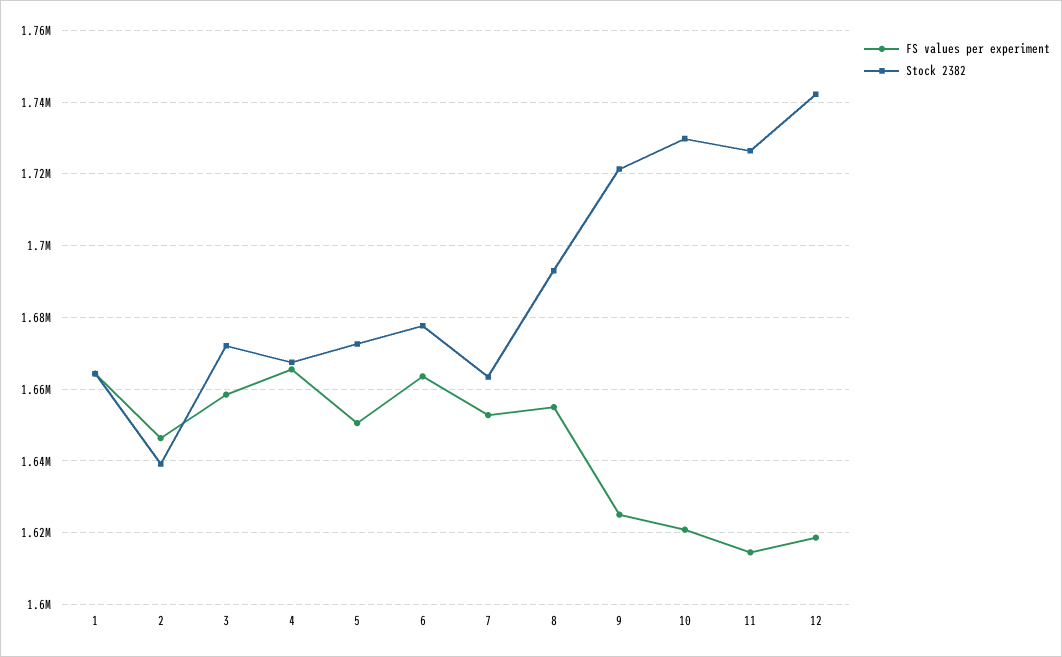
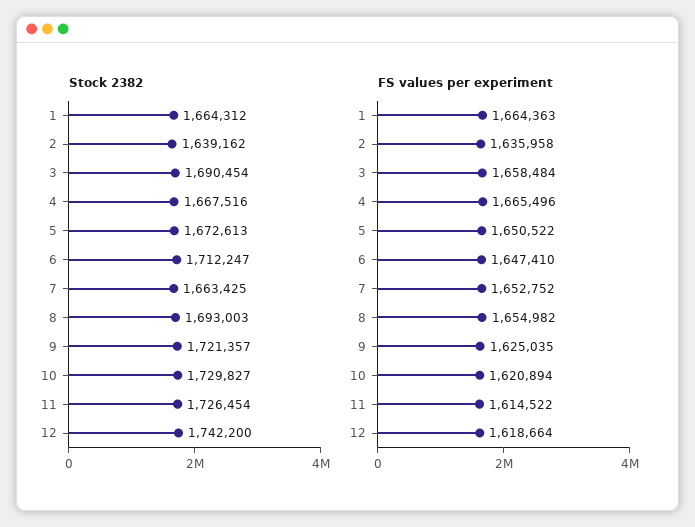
FS values per experiment, 2: 1646000 -> 1635958
Stock 2382, 3: 1672000 -> 1690454
FS values per experiment, 6: 1664000 -> 1647410
Stock 2382, 6: 1678000 -> 1712247

